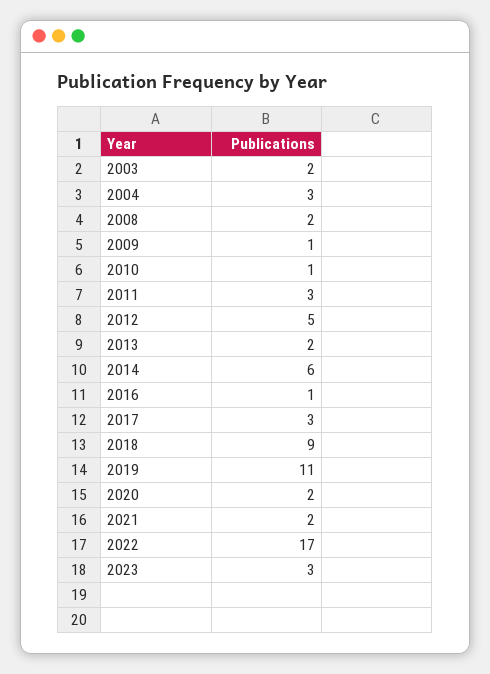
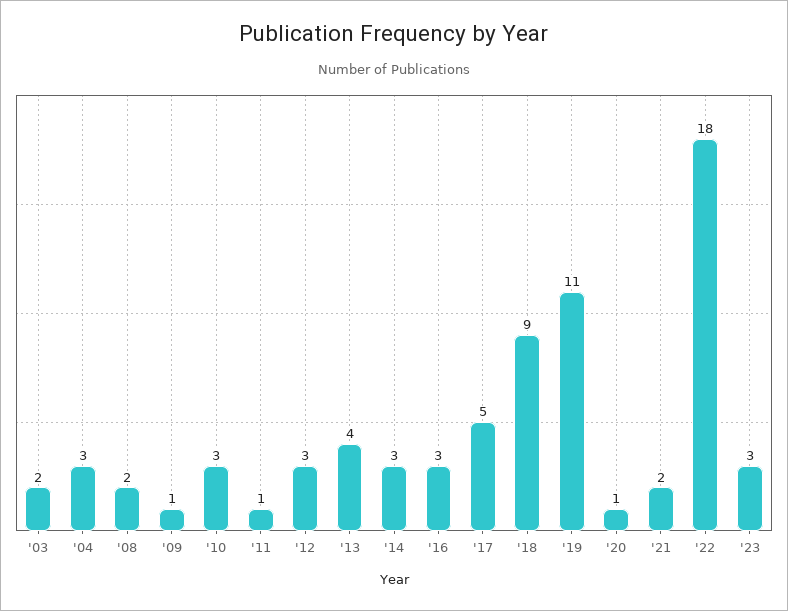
2010: 1 -> 3
2011: 3 -> 1
2012: 5 -> 3
2013: 2 -> 4
2014: 6 -> 3
2016: 1 -> 3
2017: 3 -> 5
2020: 2 -> 1
2022: 17 -> 18

